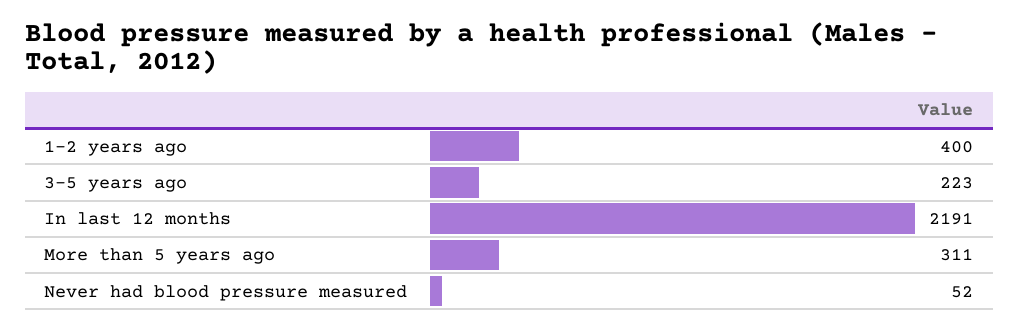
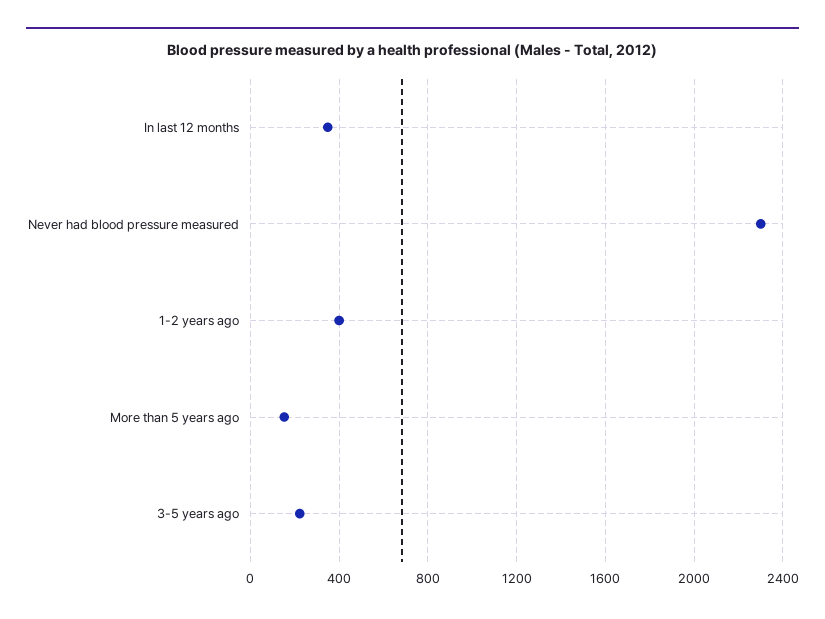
In last 12 months: 2191 -> 350
More than 5 years ago: 311 -> 150
Never had blood pressure measured: 52 -> 2300

